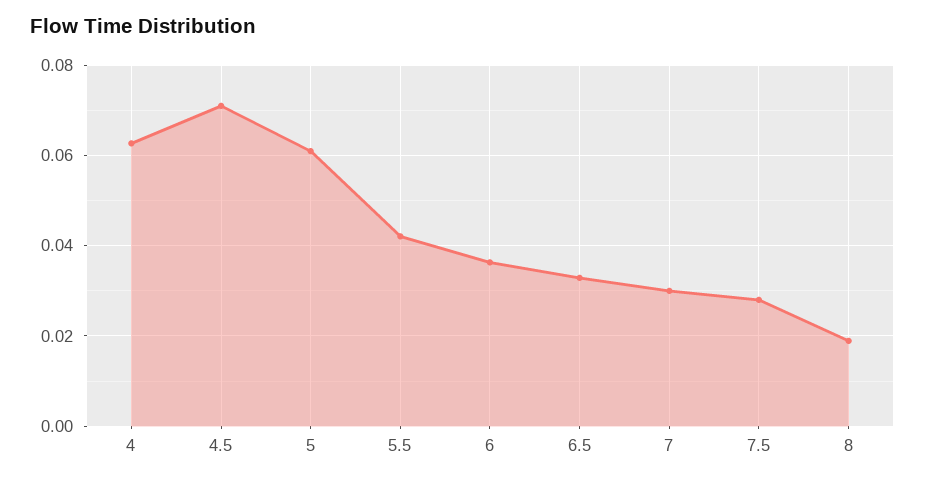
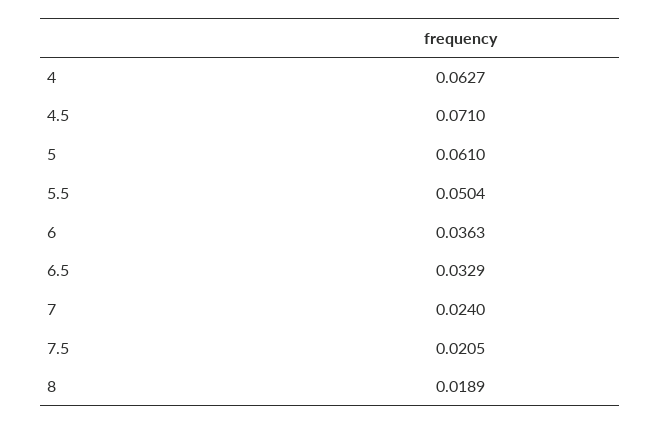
5.5: 0.042 -> 0.0504
7: 0.03 -> 0.024
7.5: 0.028 -> 0.0205

